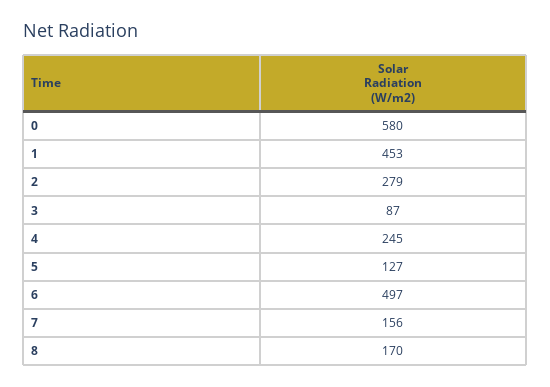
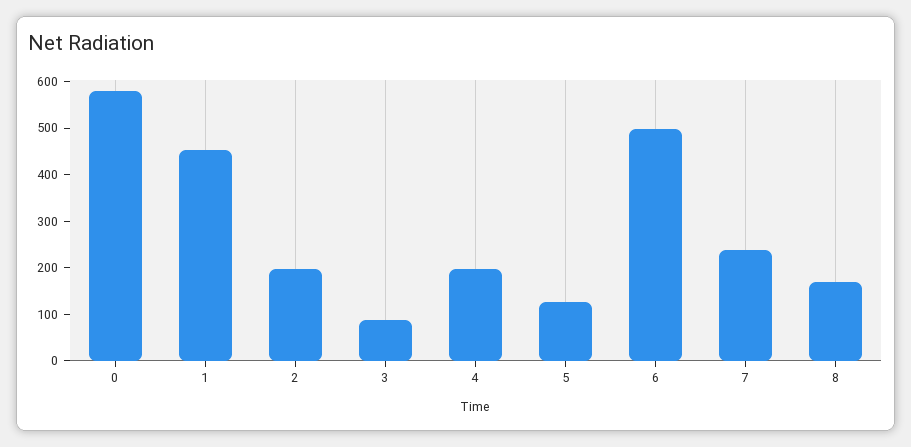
2: 279 -> 200
4: 245 -> 200
7: 156 -> 240

